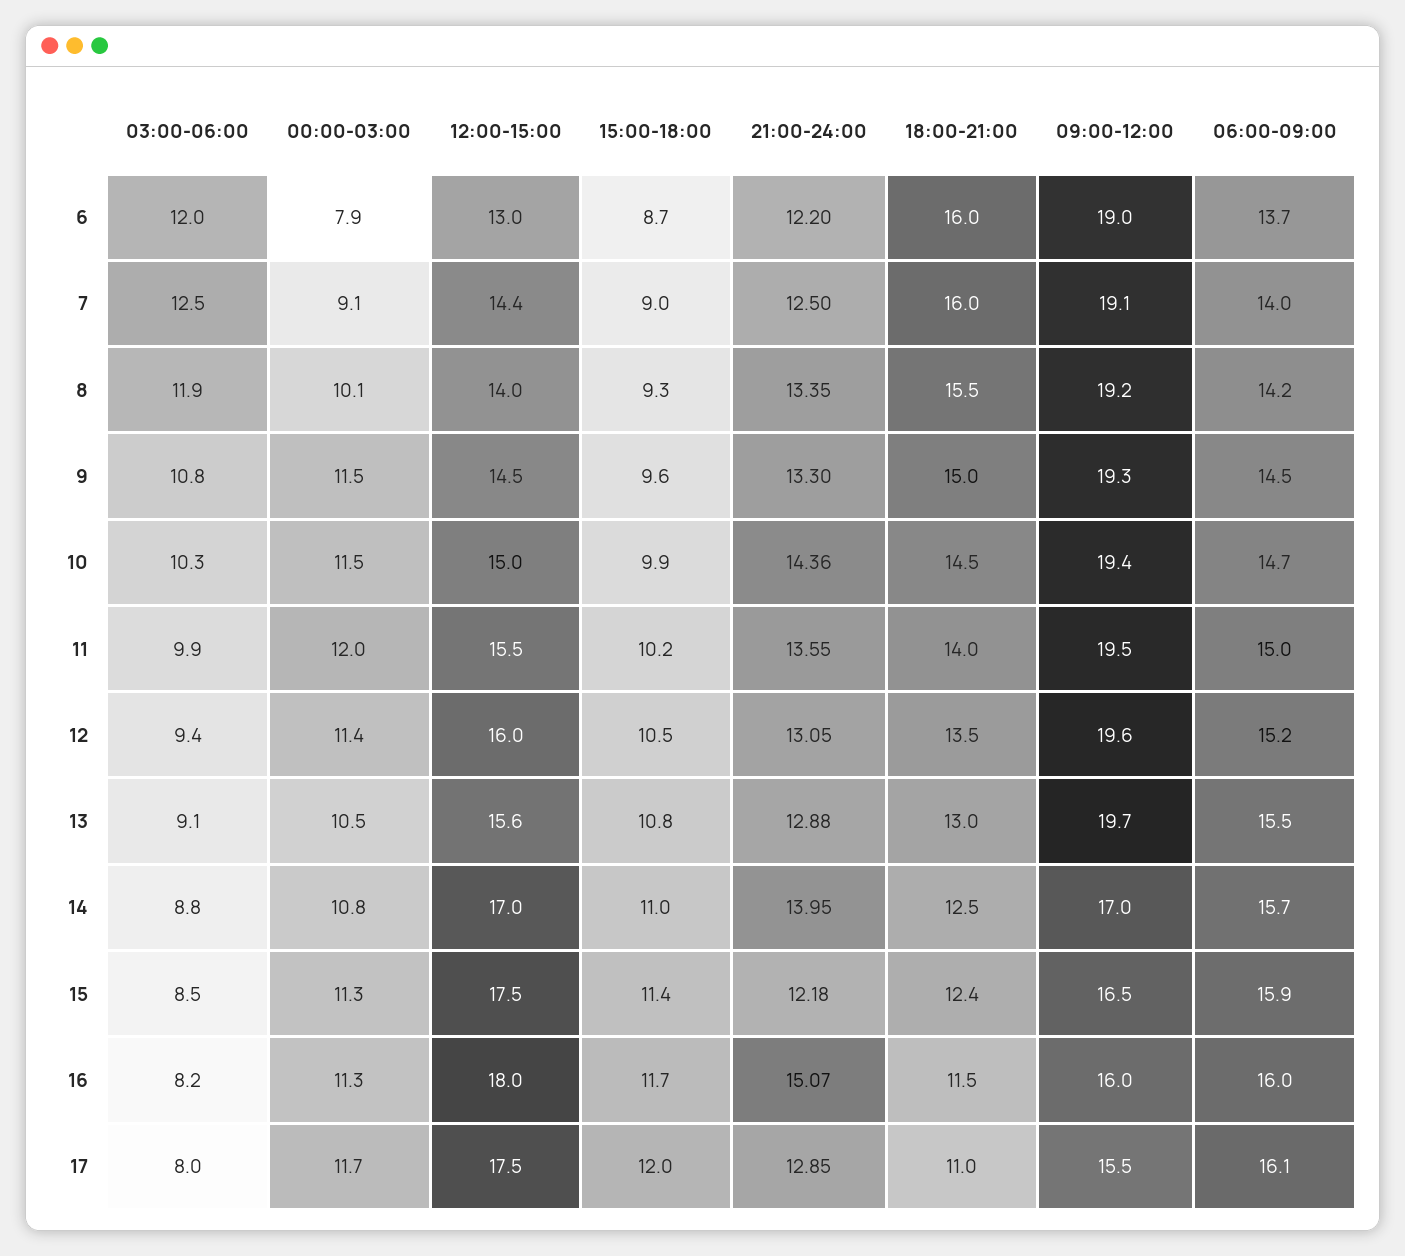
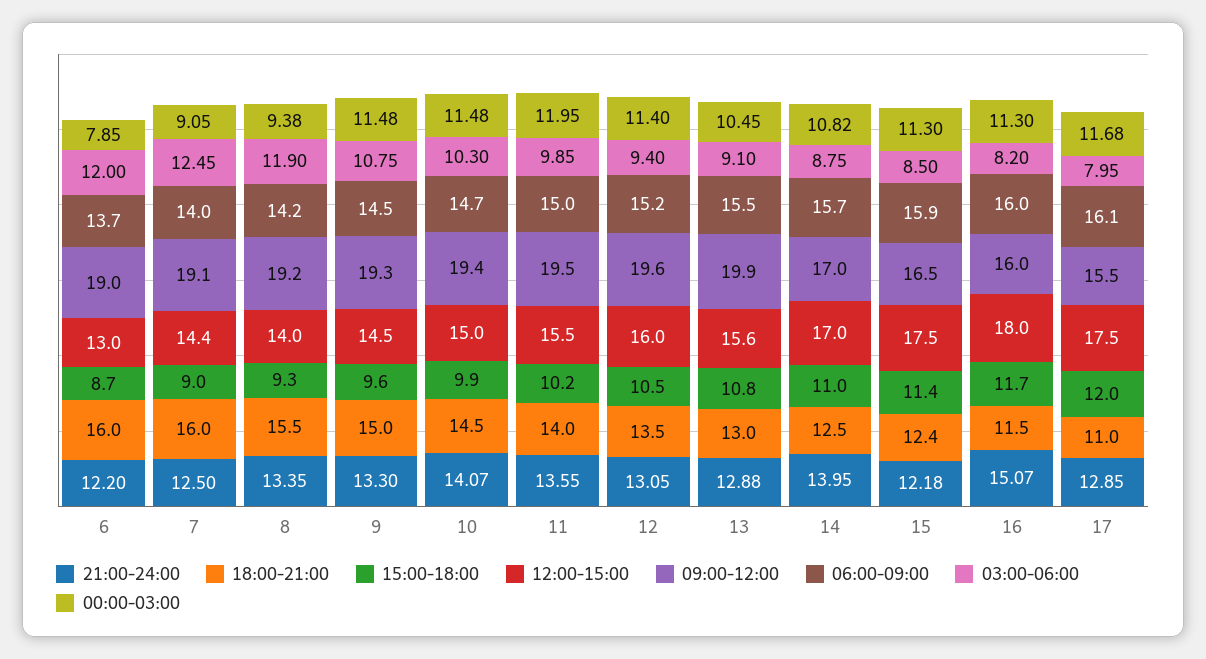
00:00-03:00, 8: 10.1 -> 9.38
21:00-24:00, 10: 14.36 -> 14.07
09:00-12:00, 13: 19.7 -> 19.9

